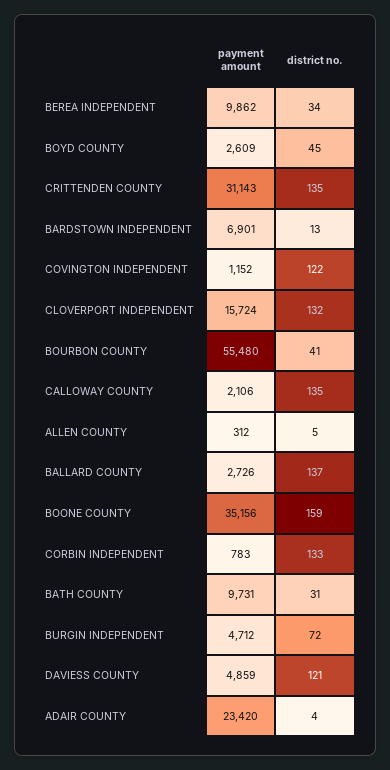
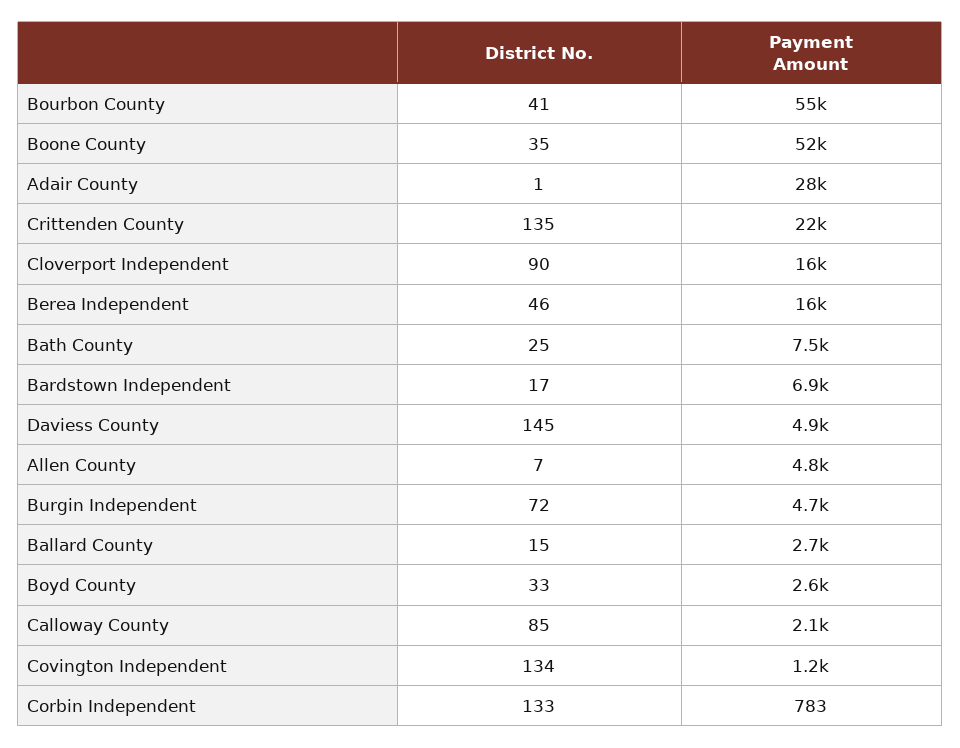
payment amount, BEREA INDEPENDENT: 9862 -> 16000
district no., BEREA INDEPENDENT: 34 -> 46
district no., BOYD COUNTY: 45 -> 33
payment amount, CRITTENDEN COUNTY: 31143 -> 22000
district no., BARDSTOWN INDEPENDENT: 13 -> 17
district no., COVINGTON INDEPENDENT: 122 -> 134
district no., CLOVERPORT INDEPENDENT: 132 -> 90
district no., CALLOWAY COUNTY: 135 -> 85
payment amount, ALLEN COUNTY: 312 -> 4800
district no., ALLEN COUNTY: 5 -> 7
district no., BALLARD COUNTY: 137 -> 15
payment amount, BOONE COUNTY: 35156 -> 52000
district no., BOONE COUNTY: 159 -> 35
payment amount, BATH COUNTY: 9731 -> 7500
district no., BATH COUNTY: 31 -> 25
district no., DAVIESS COUNTY: 121 -> 145
payment amount, ADAIR COUNTY: 23420 -> 28000
district no., ADAIR COUNTY: 4 -> 1

